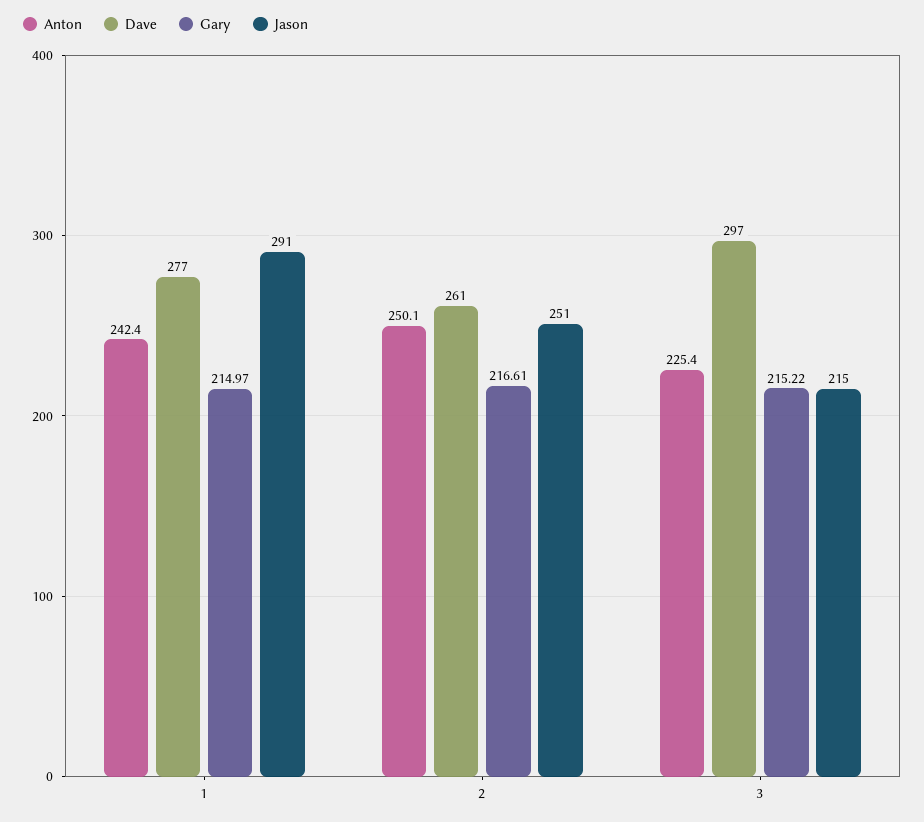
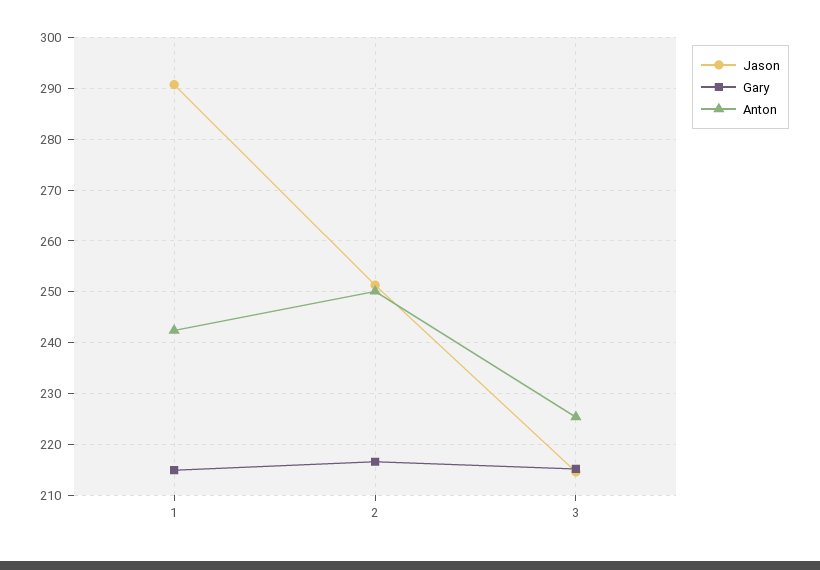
Dave, 1: 277 -> none
Dave, 2: 261 -> none
Dave, 3: 297 -> none

